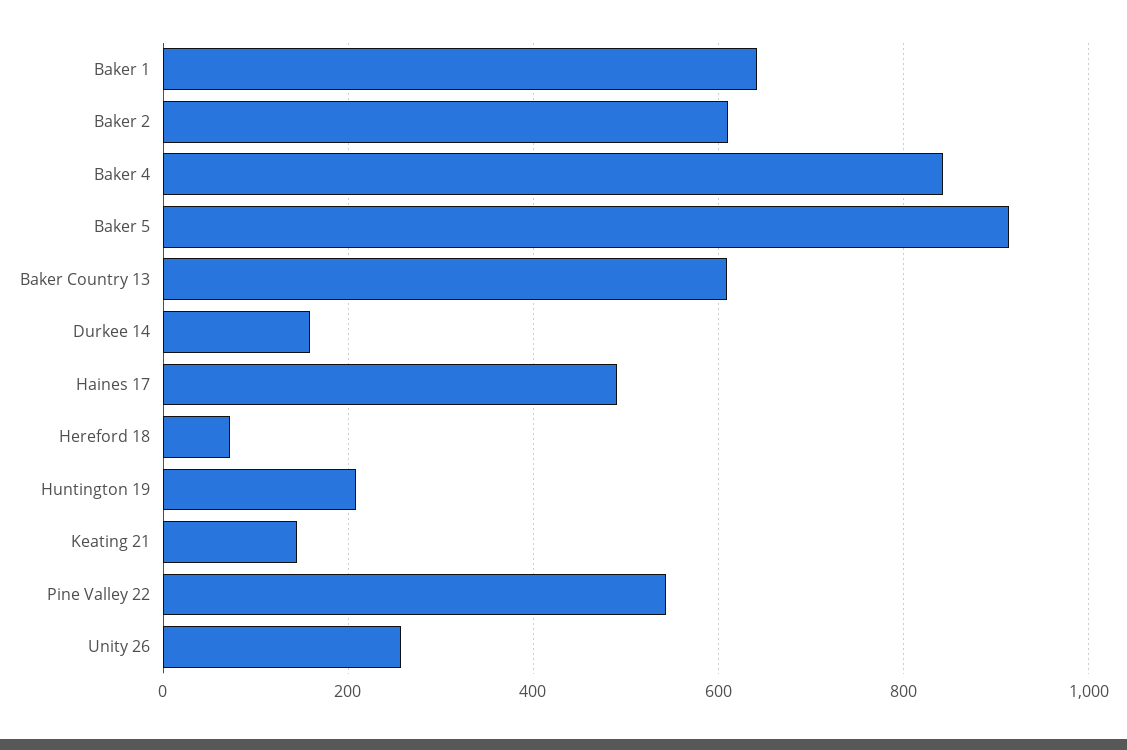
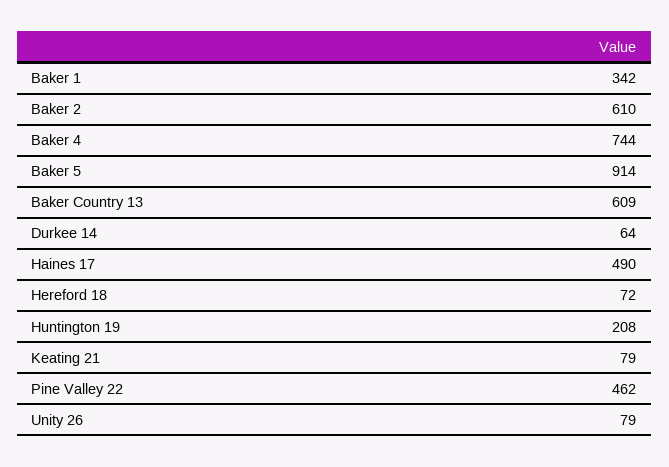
Baker 1: 640 -> 342
Baker 4: 840 -> 744
Durkee 14: 160 -> 64
Keating 21: 140 -> 79
Pine Valley 22: 540 -> 462
Unity 26: 260 -> 79

